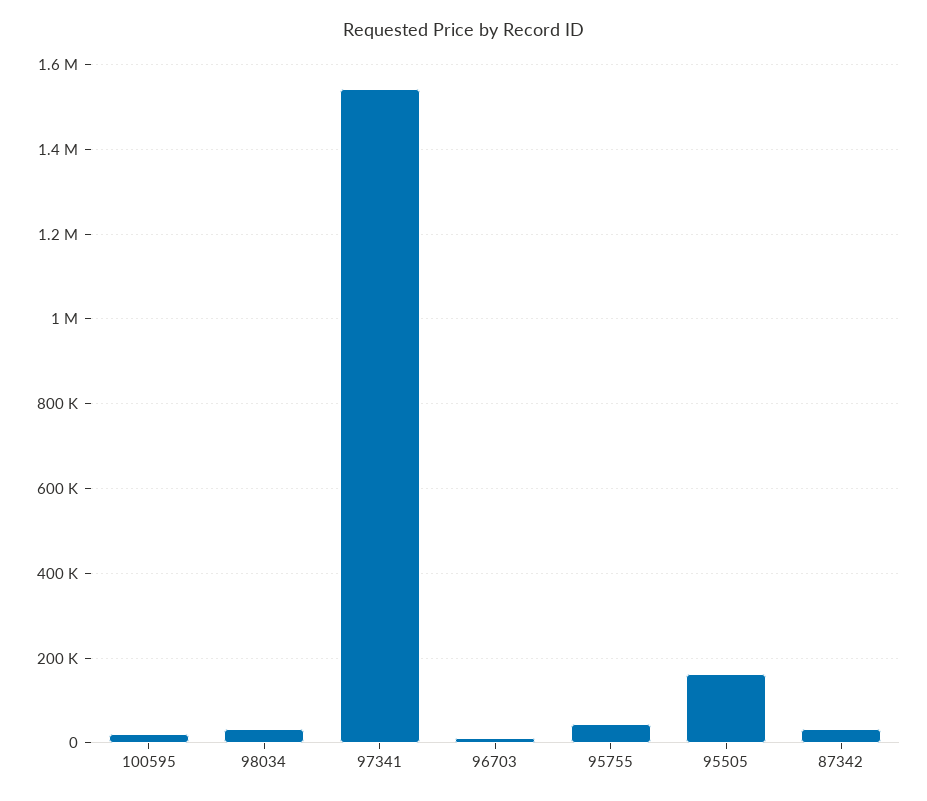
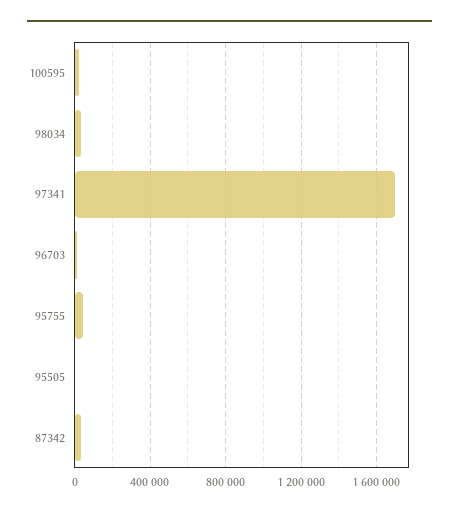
97341: 1540000 -> 1700000
95505: 160000 -> 0

